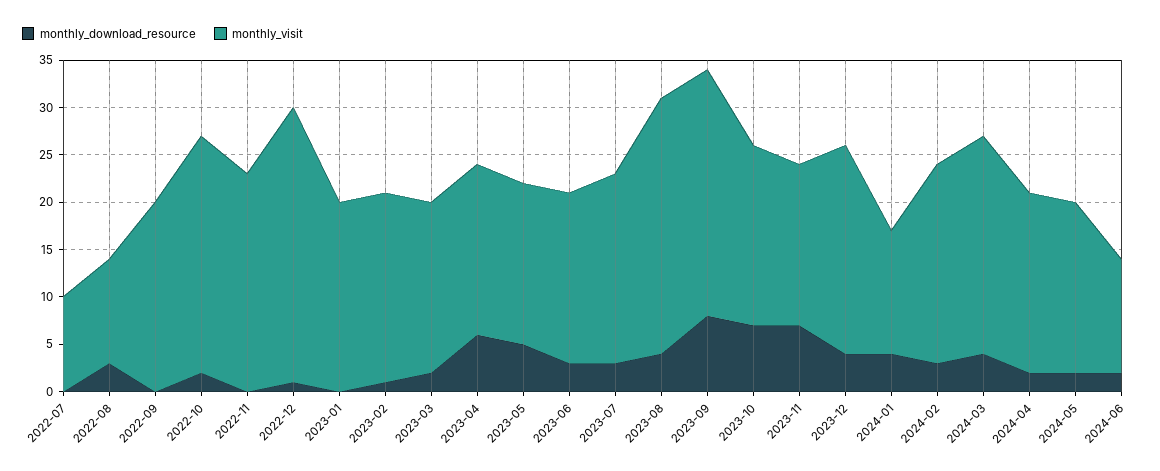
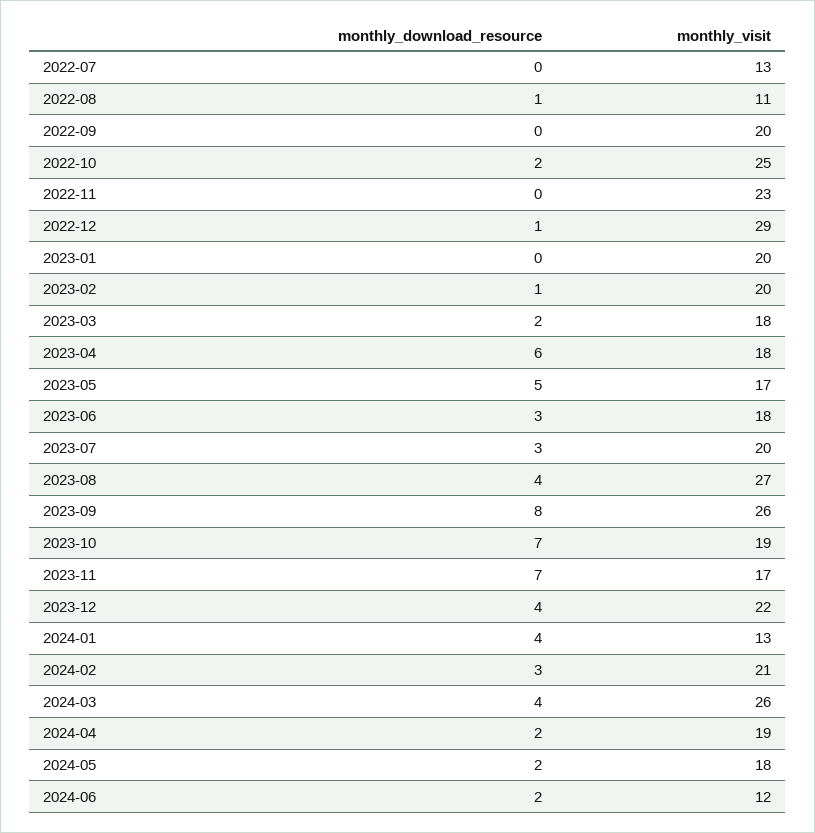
monthly_visit, 2022-07: 10 -> 13
monthly_download_resource, 2022-08: 3 -> 1
monthly_visit, 2024-03: 23 -> 26

